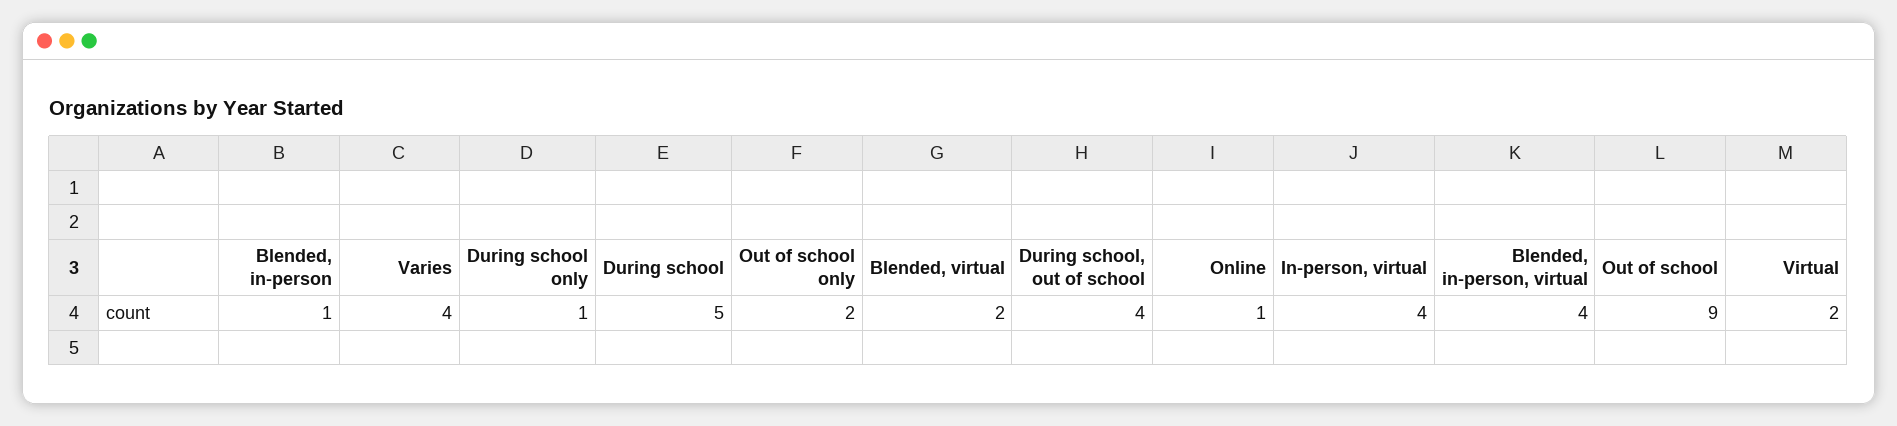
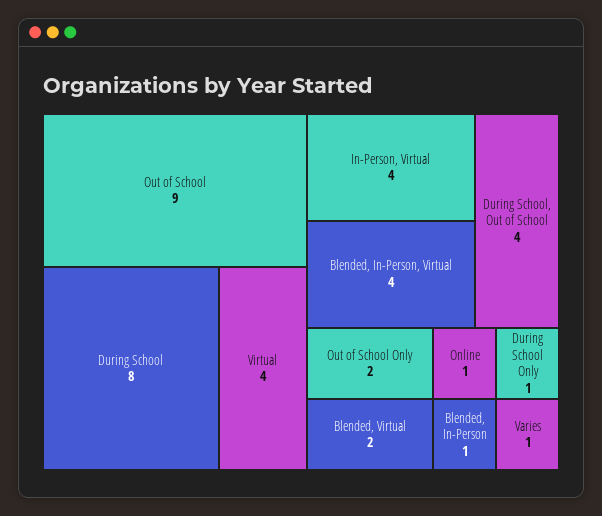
Varies: 4 -> 1
During school: 5 -> 8
Virtual: 2 -> 4

